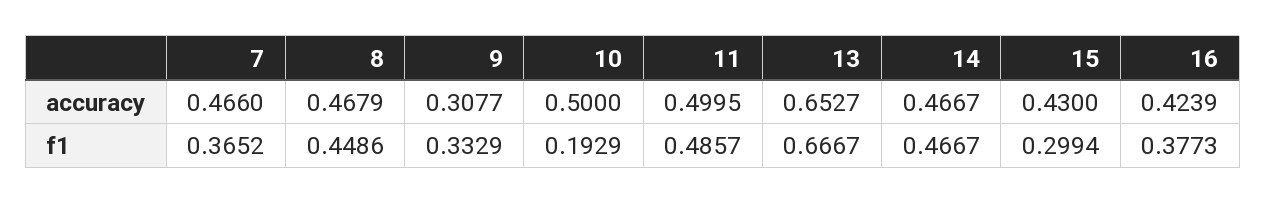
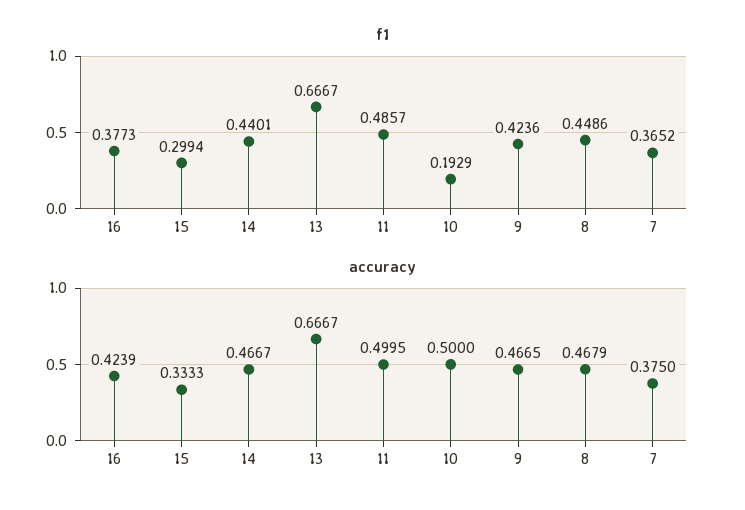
accuracy, 7: 0.466 -> 0.375
accuracy, 9: 0.3077 -> 0.4665
accuracy, 13: 0.6527 -> 0.6667
accuracy, 15: 0.43 -> 0.3333
f1, 9: 0.3329 -> 0.4236
f1, 14: 0.4667 -> 0.4401

